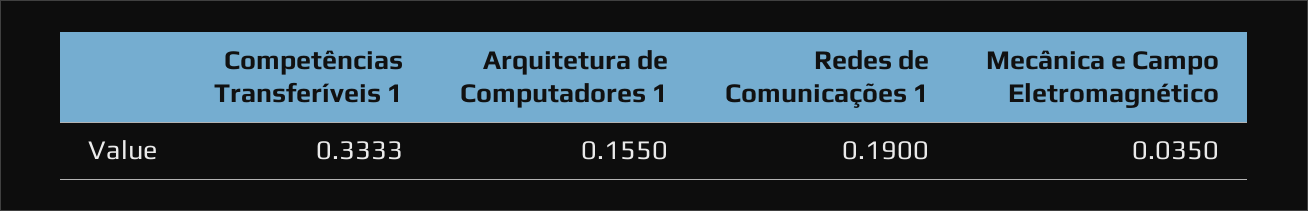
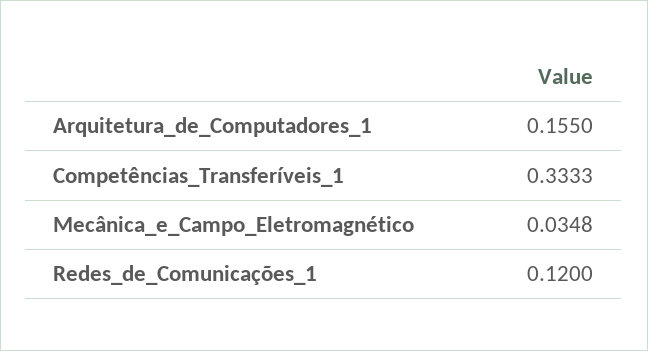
Redes de Comunicações 1: 0.19 -> 0.12
Mecânica e Campo Eletromagnético: 0.035 -> 0.0348

